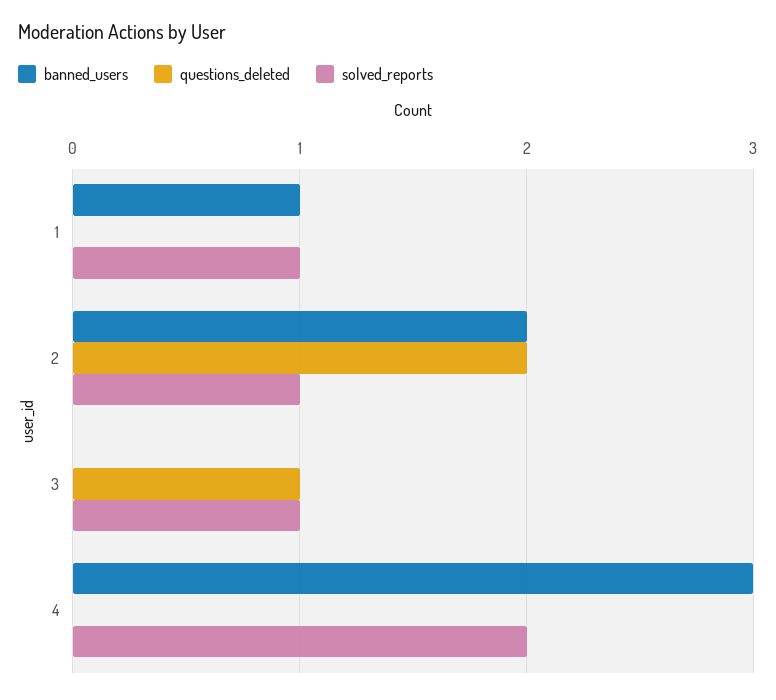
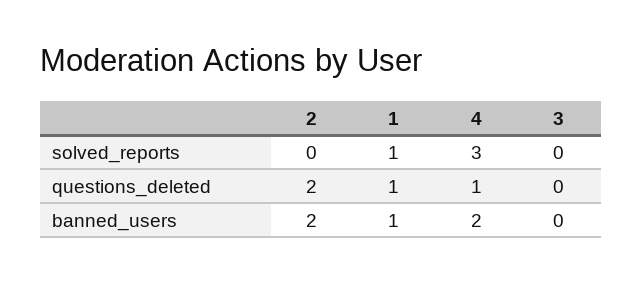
questions_deleted, 1: 0 -> 1
solved_reports, 2: 1 -> 0
questions_deleted, 3: 1 -> 0
solved_reports, 3: 1 -> 0
banned_users, 4: 3 -> 2
questions_deleted, 4: 0 -> 1
solved_reports, 4: 2 -> 3

